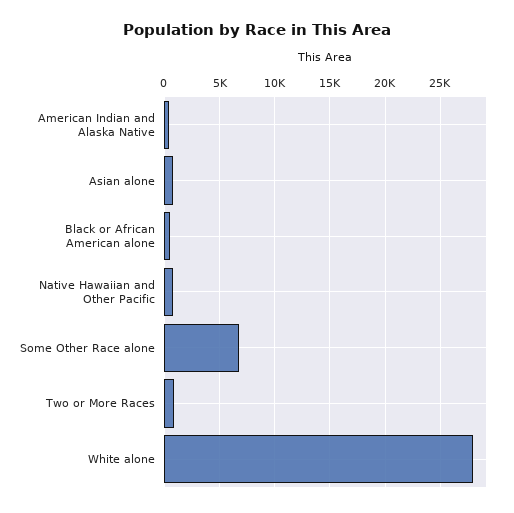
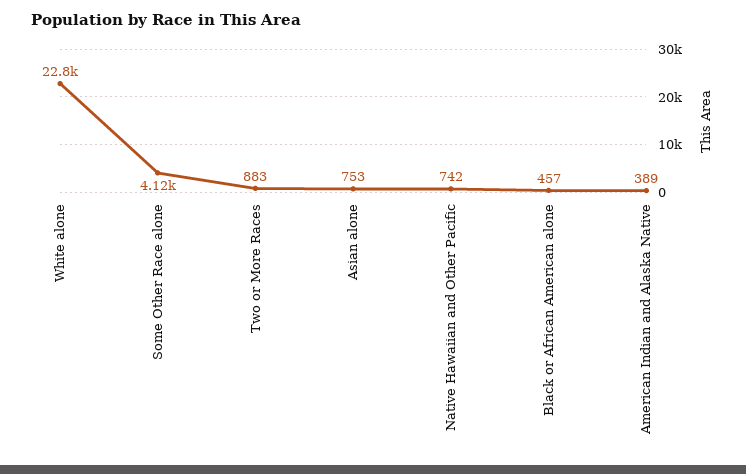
Some Other Race alone: 7000 -> 4120
White alone: 28000 -> 22800

